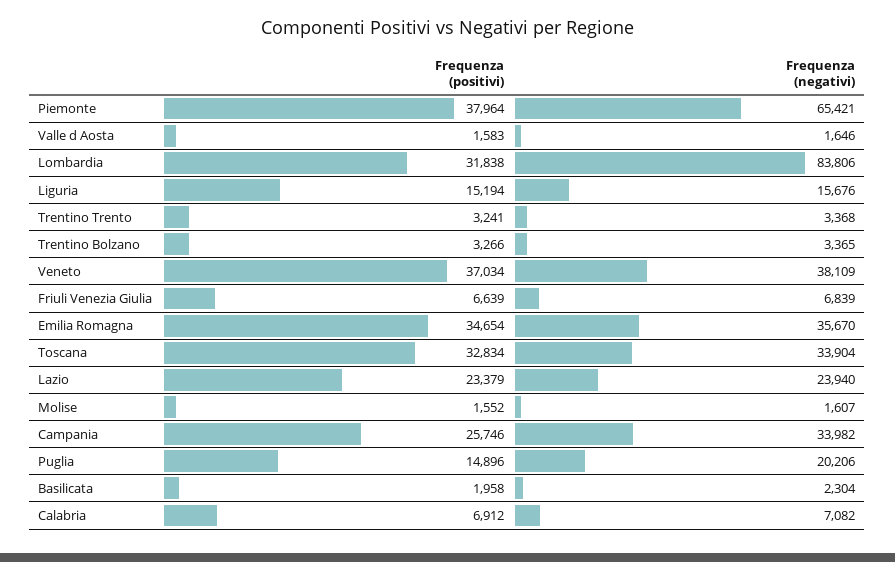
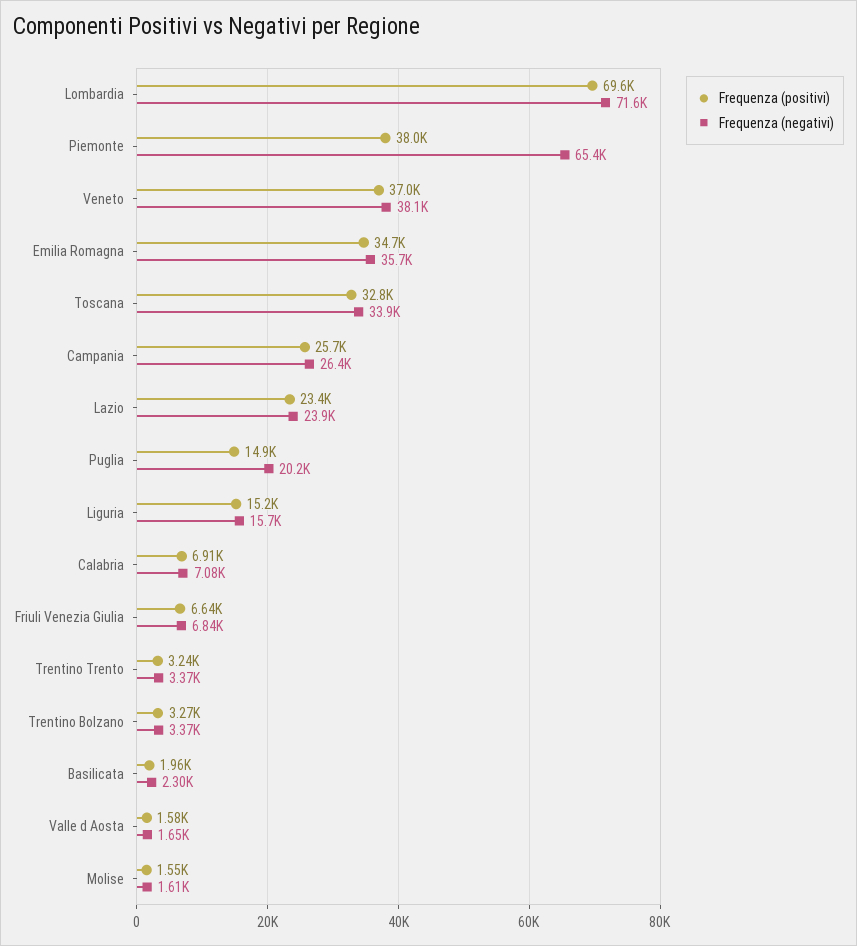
Frequenza (positivi), Lombardia: 31838 -> 69600
Frequenza (negativi), Lombardia: 83806 -> 71600
Frequenza (negativi), Campania: 33982 -> 26400

